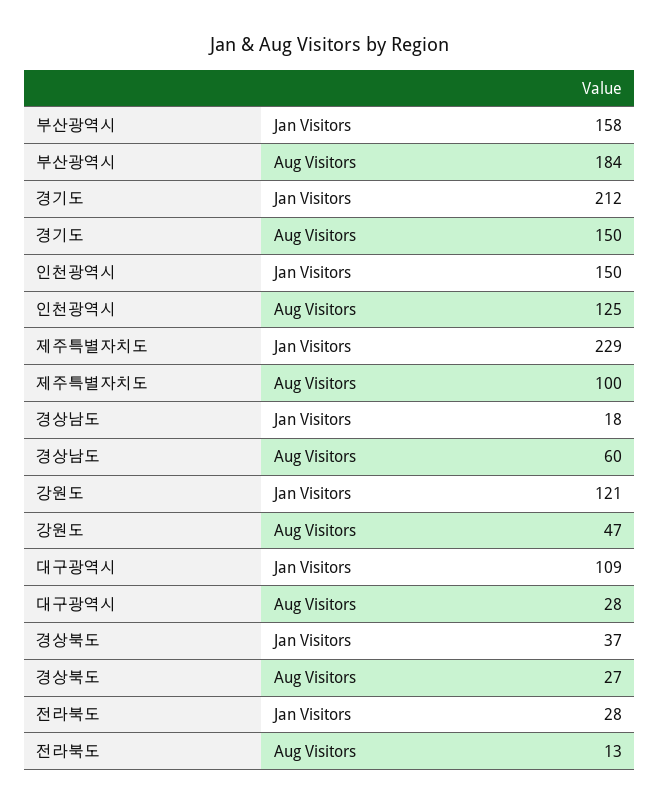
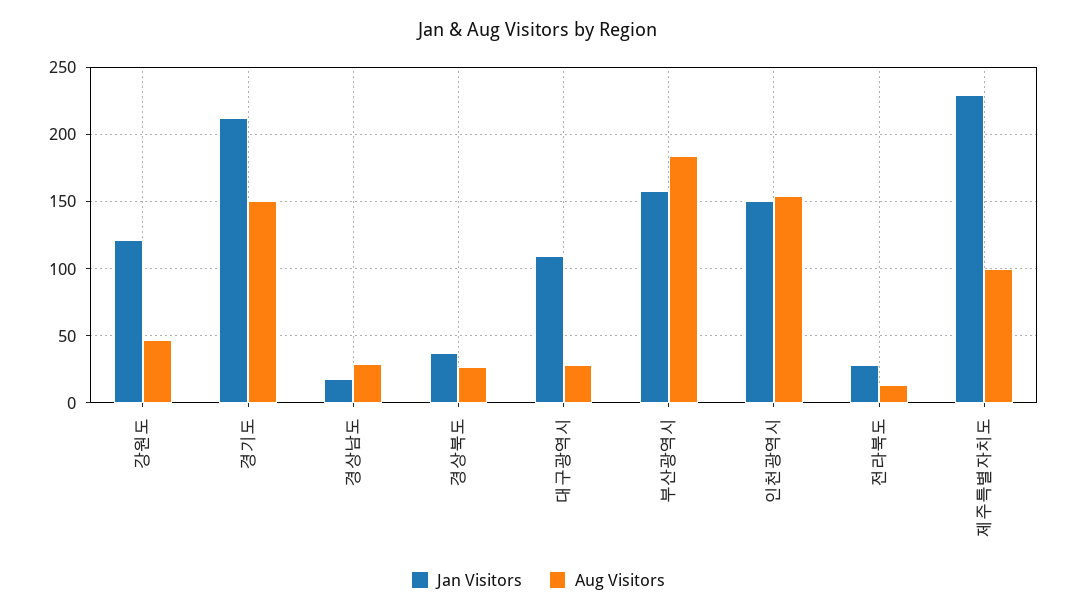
Aug Visitors, 인천광역시: 125 -> 155
Aug Visitors, 경상남도: 60 -> 30

